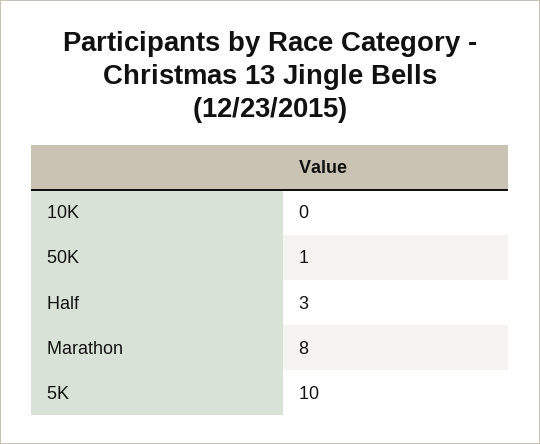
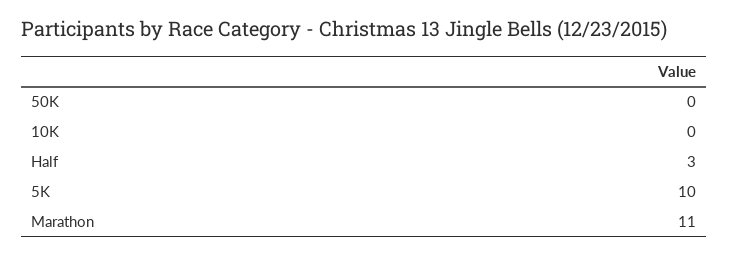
50K: 1 -> 0
Marathon: 8 -> 11

